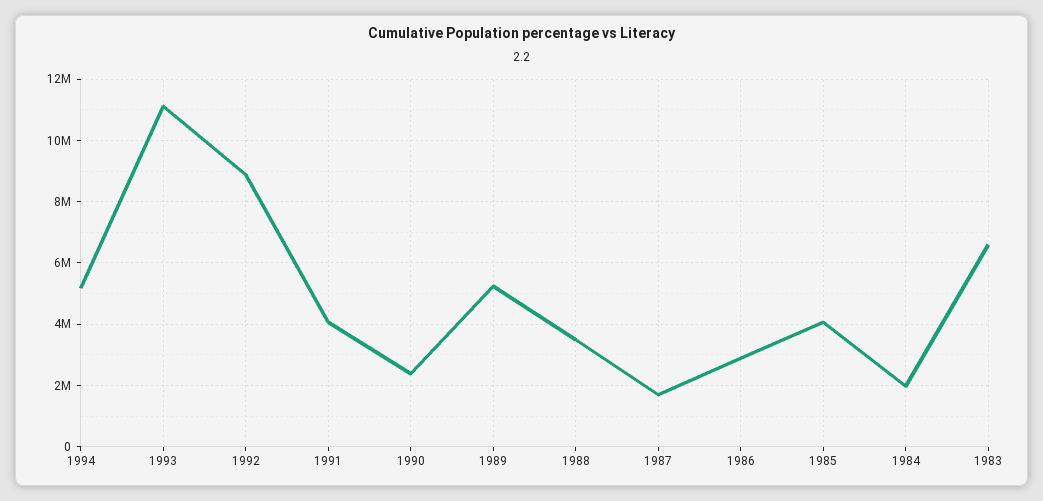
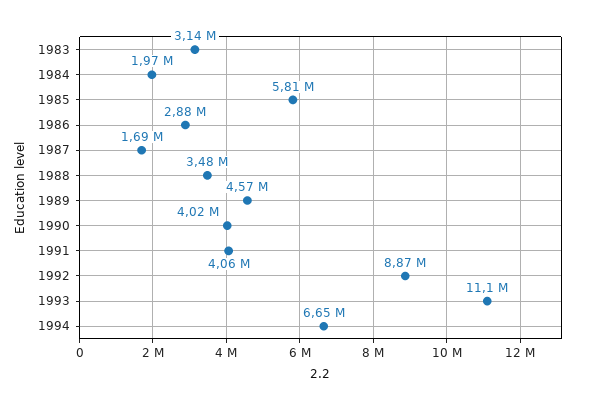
1994: 5200000 -> 6650000
1990: 2400000 -> 4020000
1989: 5200000 -> 4570000
1985: 4000000 -> 5810000
1983: 6600000 -> 3140000

